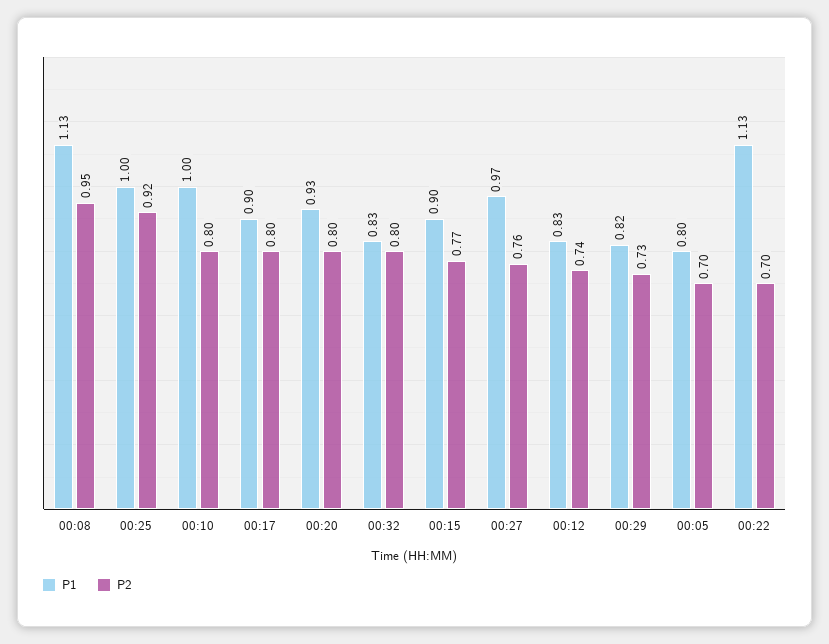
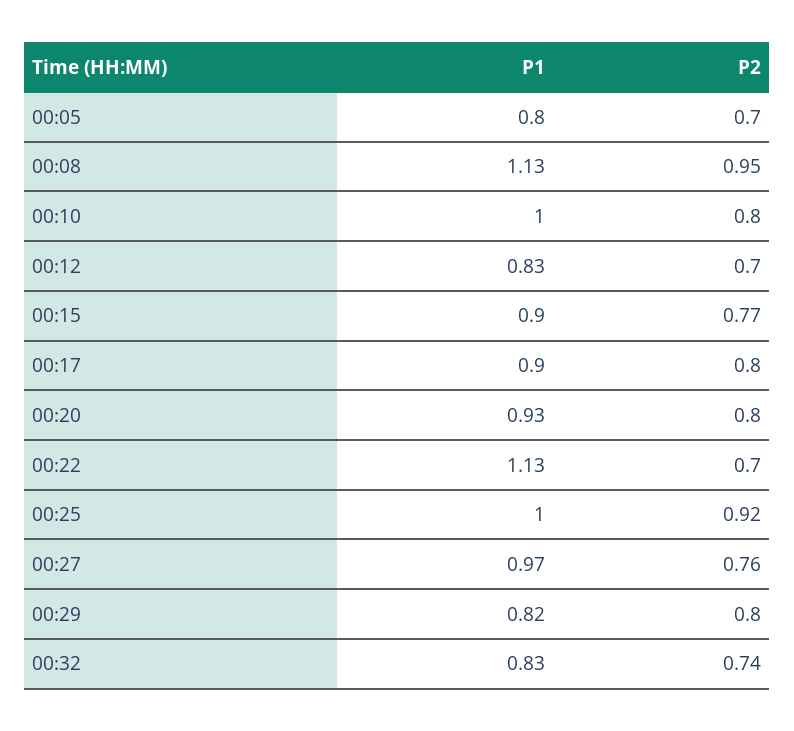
P2, 00:32: 0.8 -> 0.74
P2, 00:12: 0.74 -> 0.7
P2, 00:29: 0.73 -> 0.8

